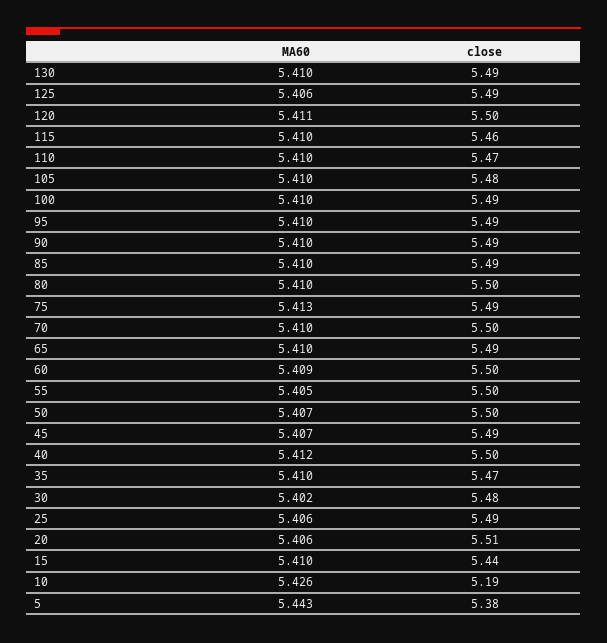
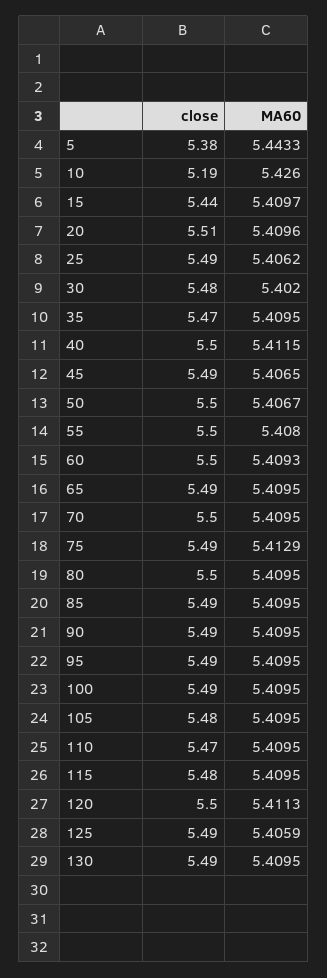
close, 115: 5.46 -> 5.48
MA60, 55: 5.405 -> 5.408
MA60, 20: 5.406 -> 5.4096

